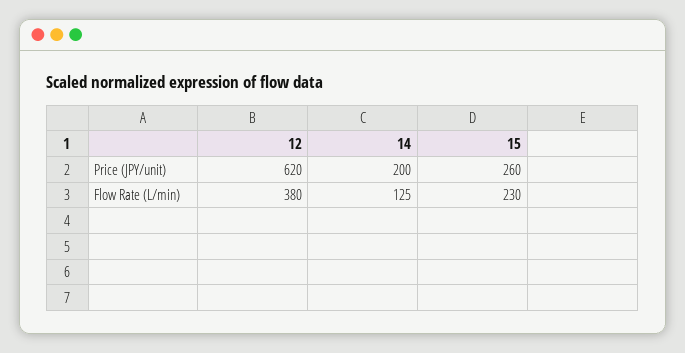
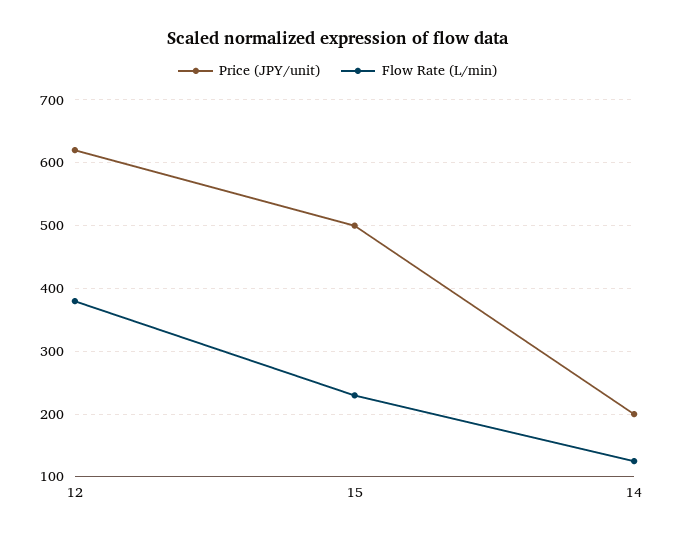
Price (JPY/unit), 15: 260 -> 500

